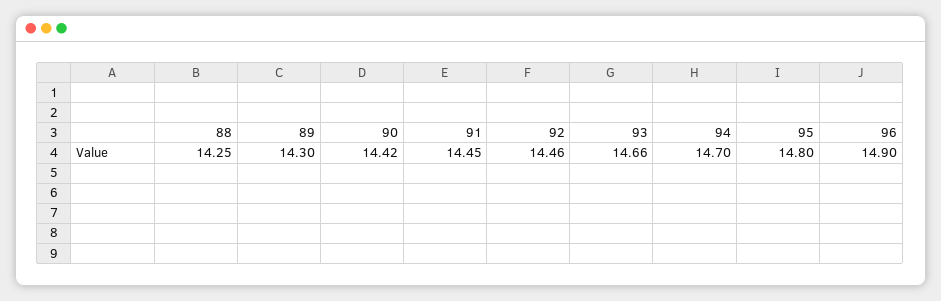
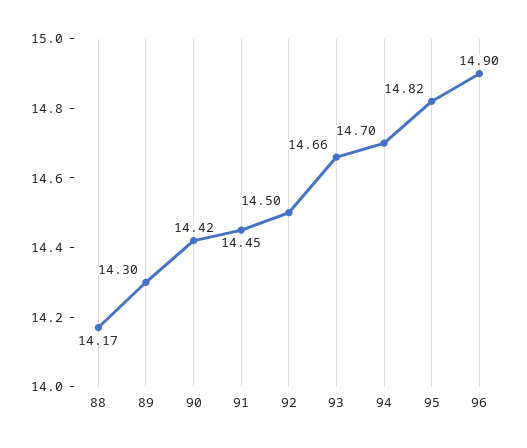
88: 14.25 -> 14.17
92: 14.46 -> 14.5
95: 14.8 -> 14.82

